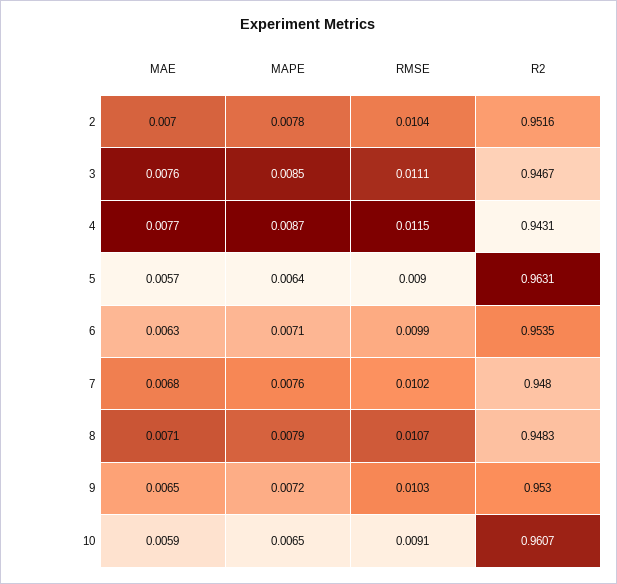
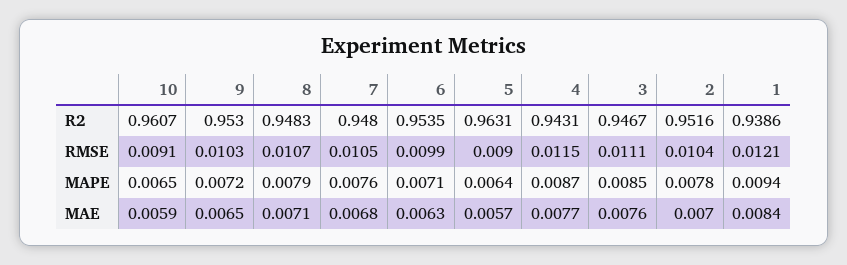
RMSE, 7: 0.0102 -> 0.0105
R2, 1: none -> 0.9386
RMSE, 1: none -> 0.0121
MAPE, 1: none -> 0.0094
MAE, 1: none -> 0.0084

